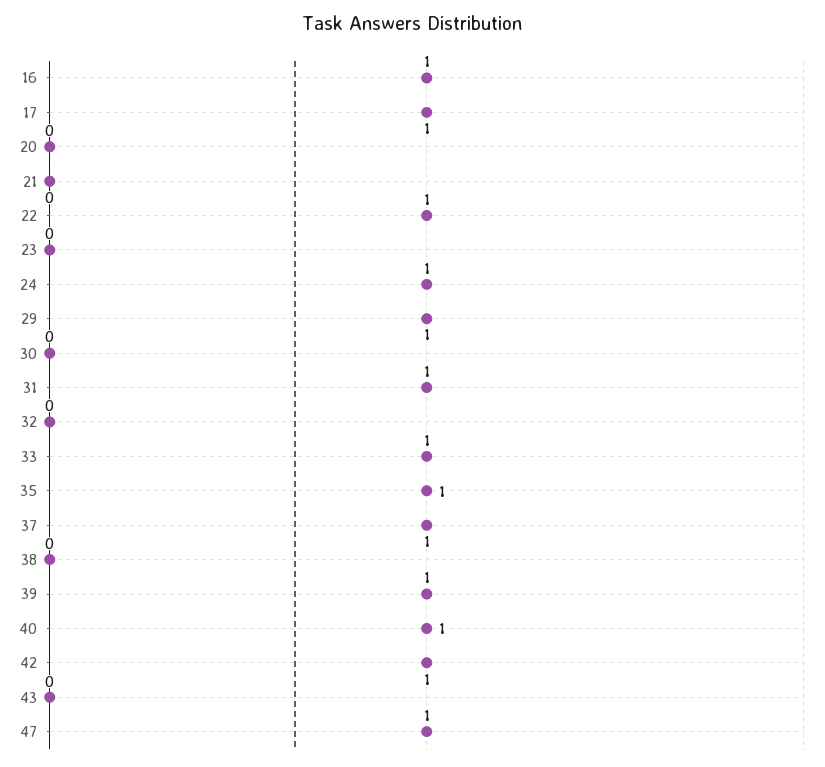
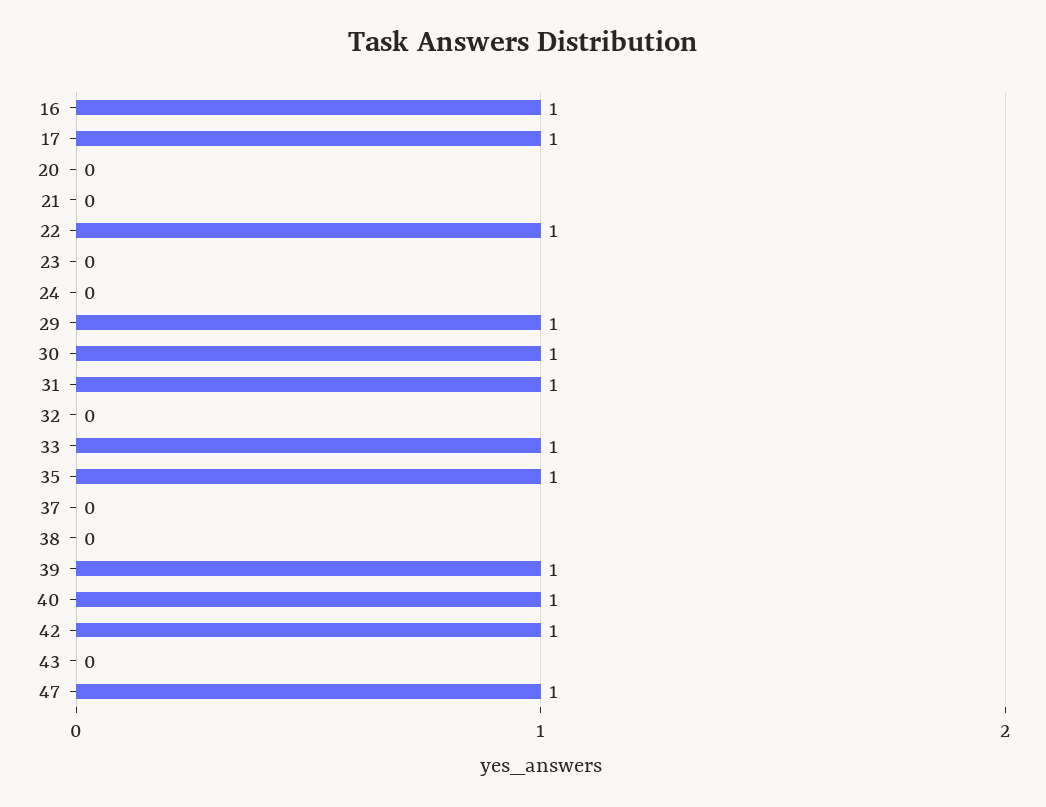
24: 1 -> 0
30: 0 -> 1
37: 1 -> 0

